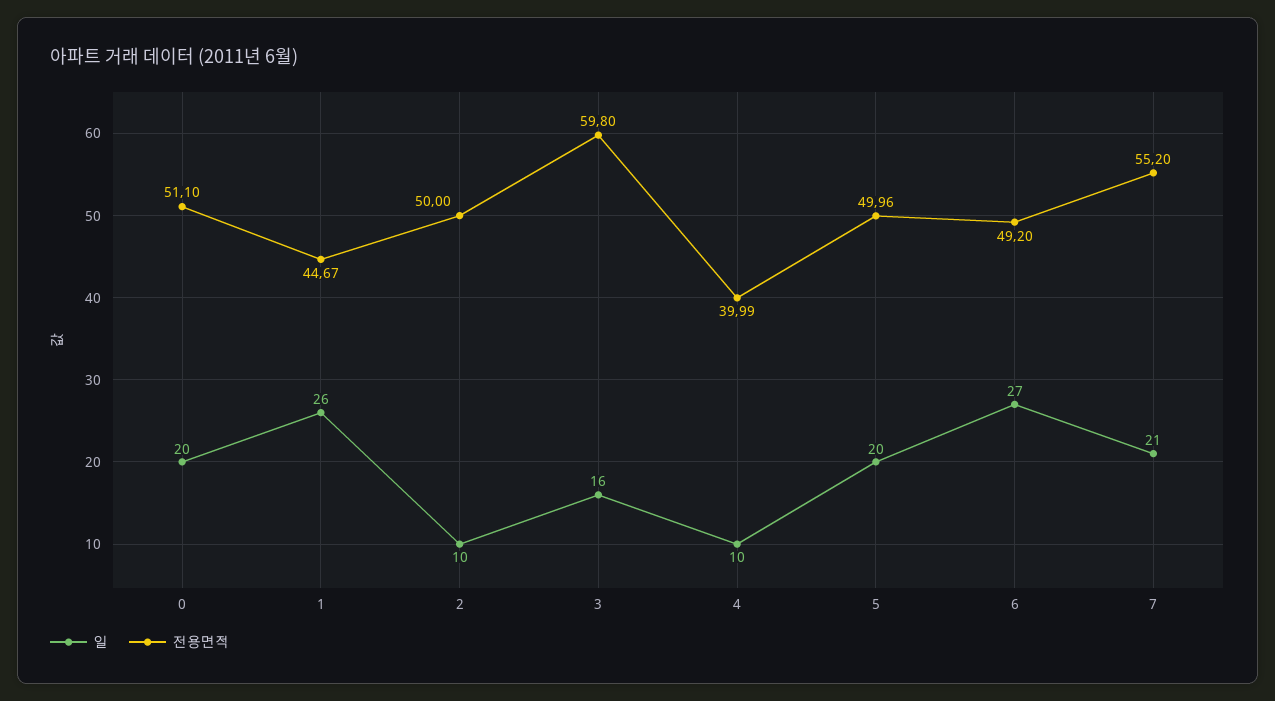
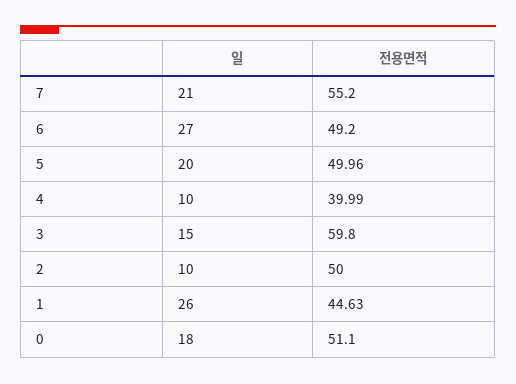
일, 0: 20 -> 18
전용면적, 1: 44.67 -> 44.63
일, 3: 16 -> 15

